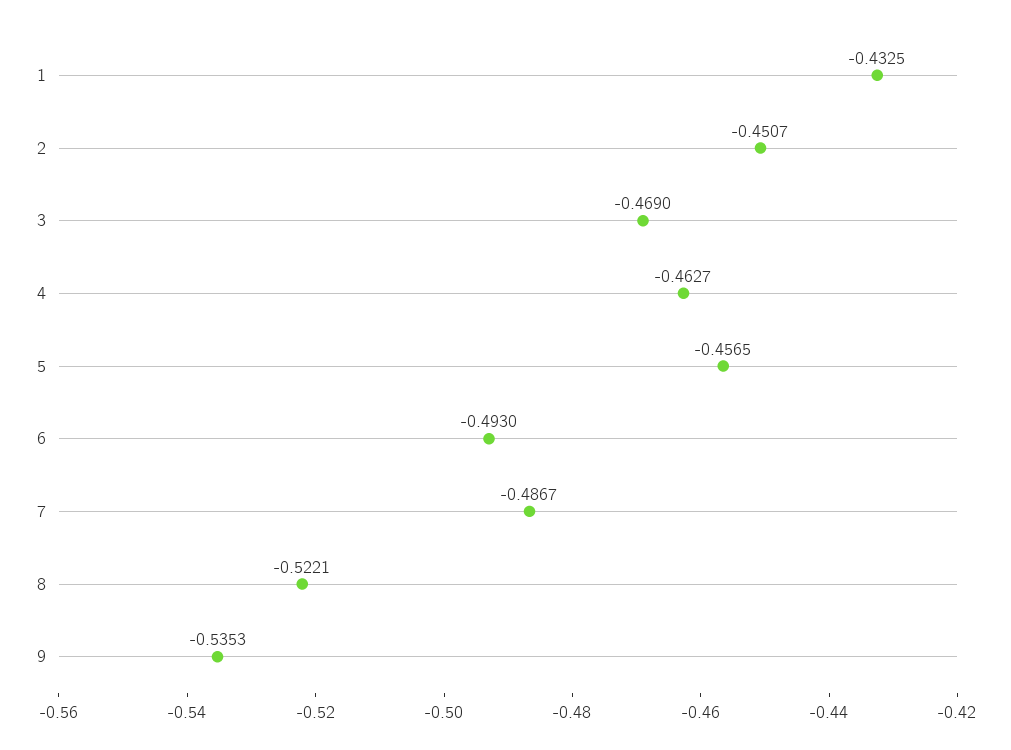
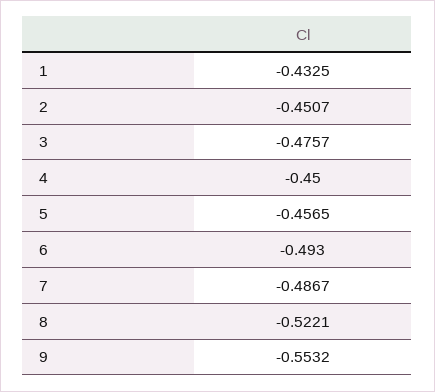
3: -0.469 -> -0.4757
4: -0.4627 -> -0.45
9: -0.5353 -> -0.5532

